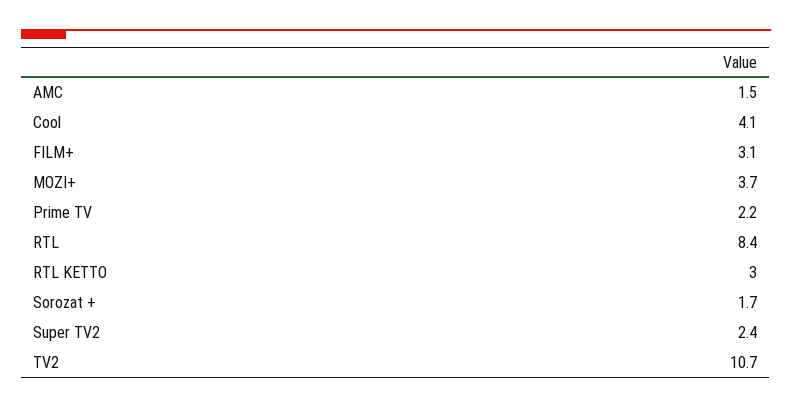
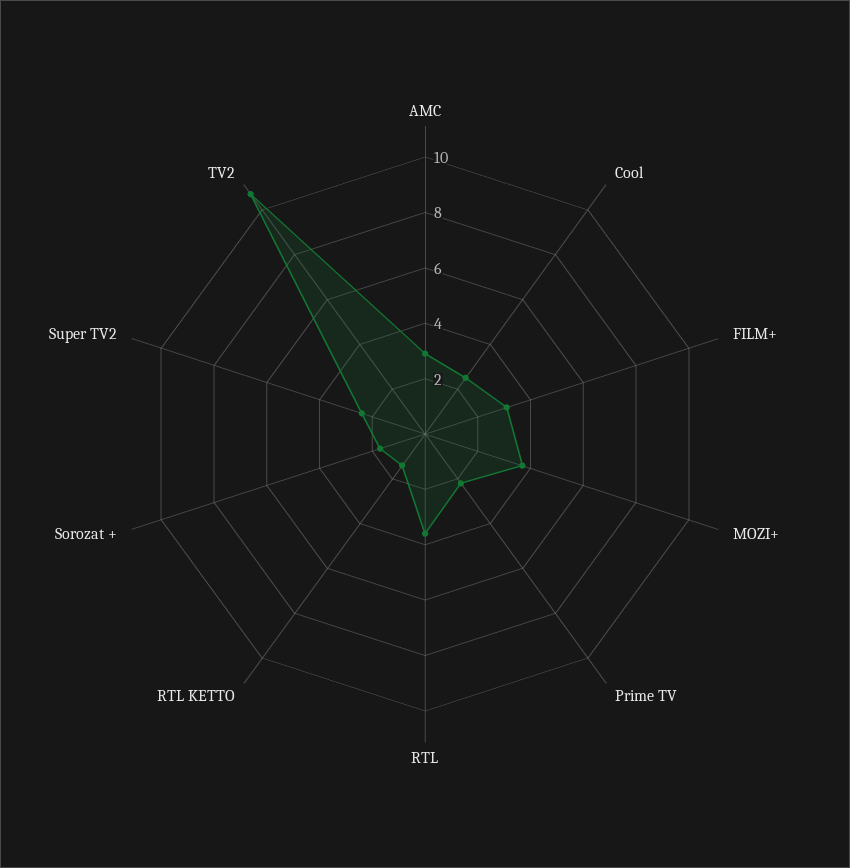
AMC: 1.5 -> 3
Cool: 4.1 -> 2.5
RTL: 8.4 -> 3.5
RTL KETTO: 3 -> 1.5

